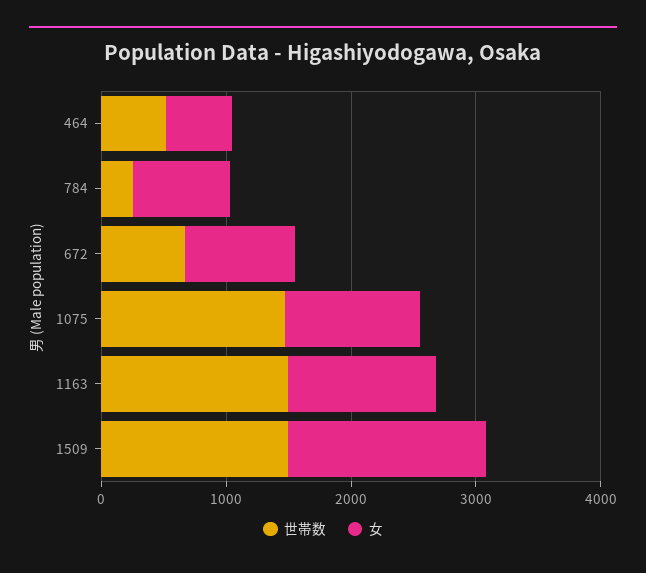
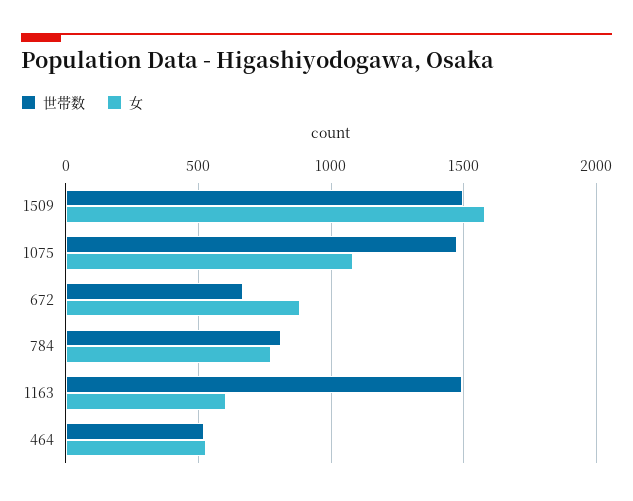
世帯数, 784: 200 -> 800
女, 1163: 1200 -> 600

